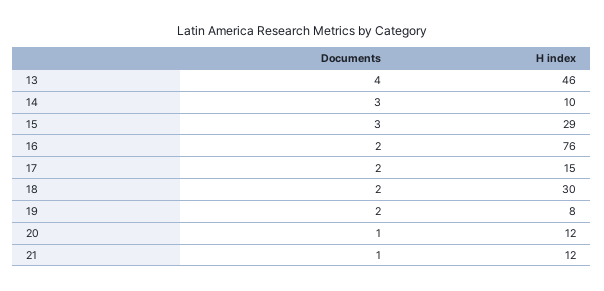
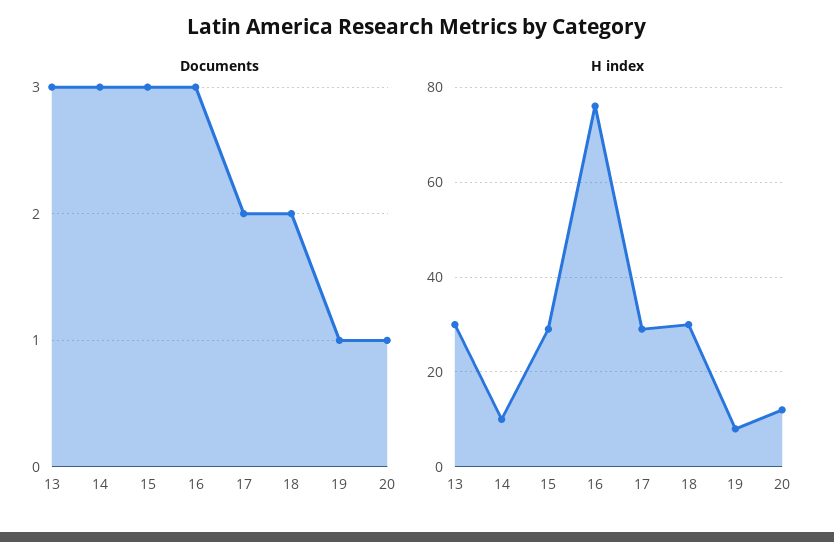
Documents, 13: 4 -> 3
H index, 13: 46 -> 30
Documents, 16: 2 -> 3
H index, 17: 15 -> 30
Documents, 19: 2 -> 1
Documents, 21: 1 -> none
H index, 21: 12 -> none

